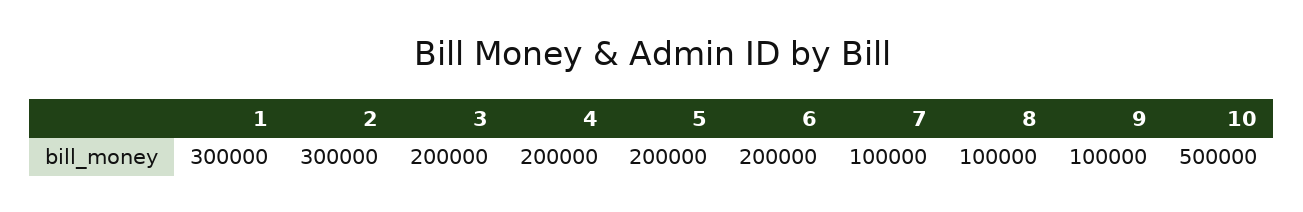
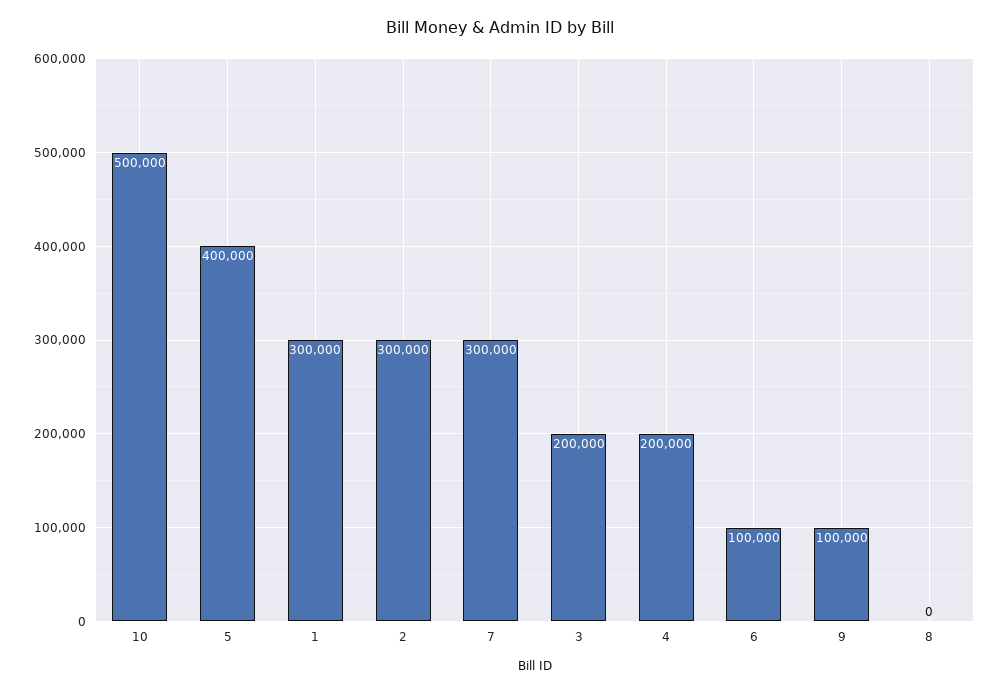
5: 200000 -> 400000
6: 200000 -> 100000
7: 100000 -> 300000
8: 100000 -> 0

